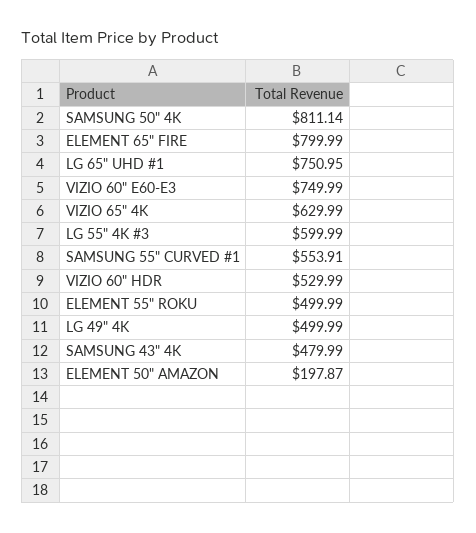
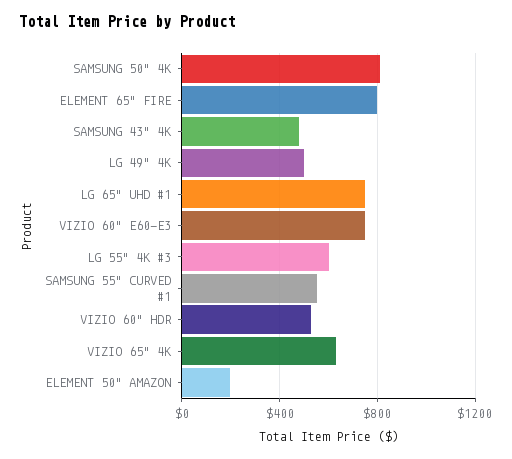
ELEMENT 55" ROKU: 499.99 -> none

